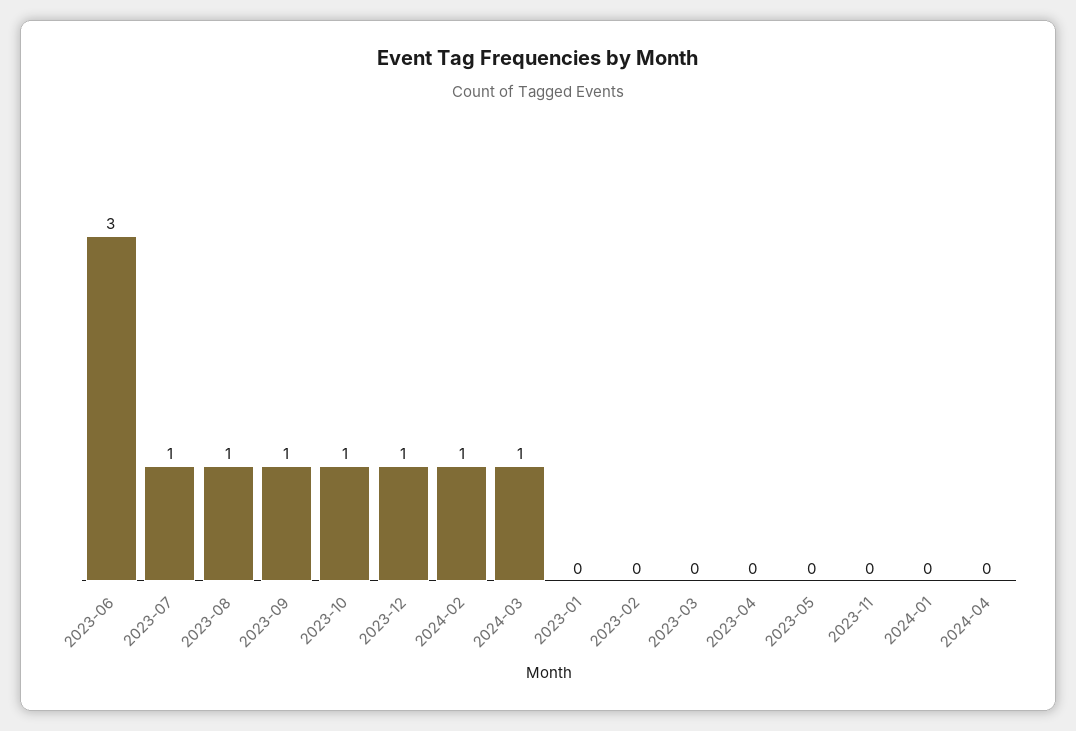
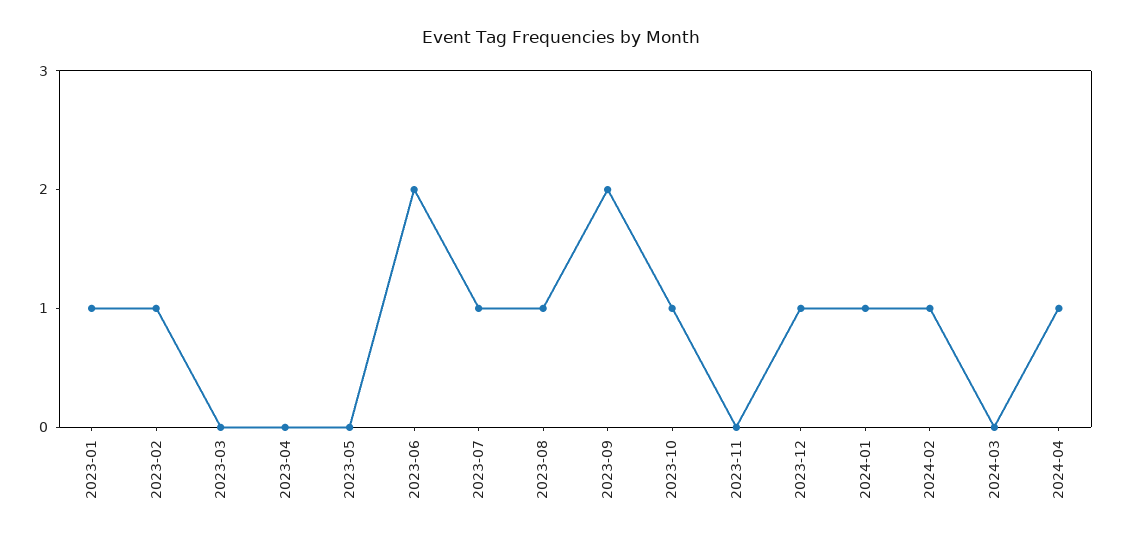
2023-06: 3 -> 2
2023-09: 1 -> 2
2024-03: 1 -> 0
2023-01: 0 -> 1
2023-02: 0 -> 1
2024-01: 0 -> 1
2024-04: 0 -> 1

